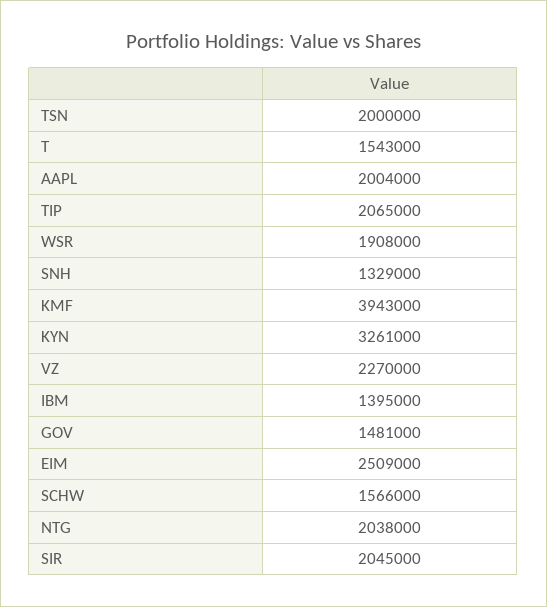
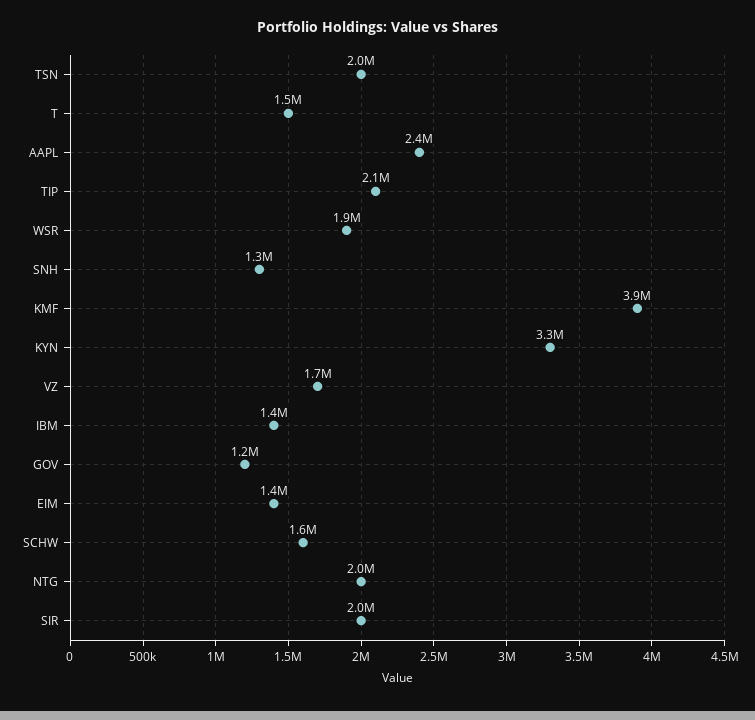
AAPL: 2004000 -> 2400000
VZ: 2270000 -> 1700000
GOV: 1481000 -> 1200000
EIM: 2509000 -> 1400000

